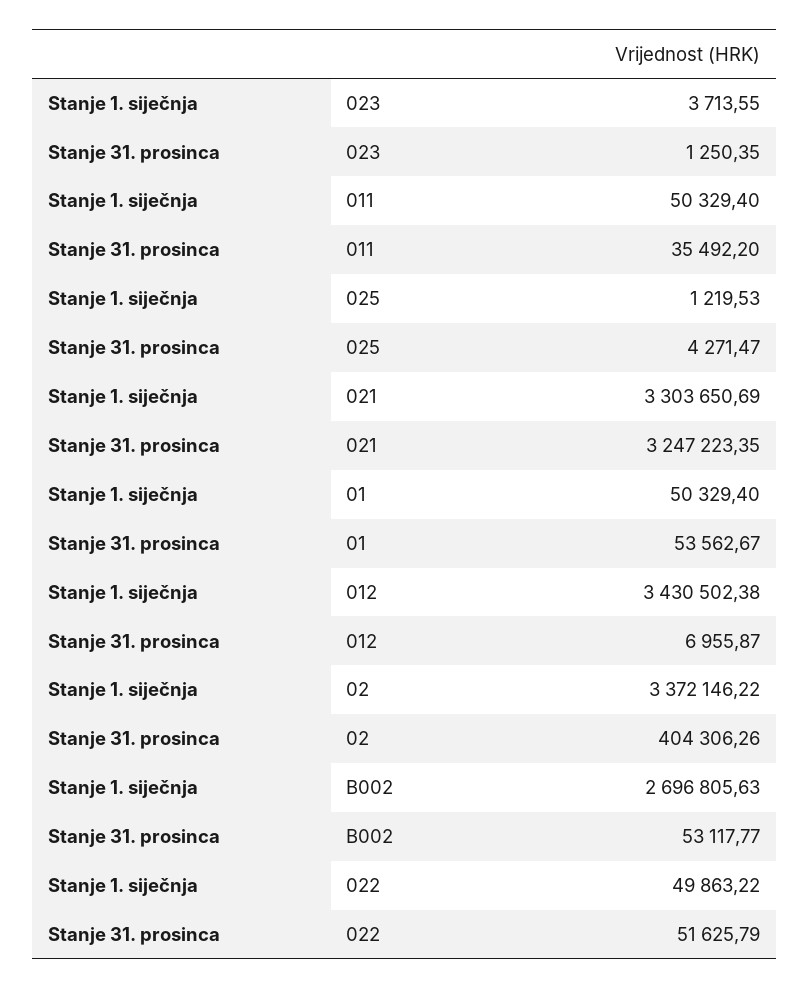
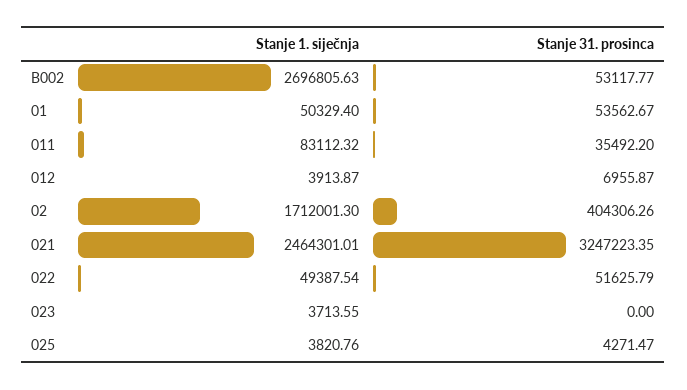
Stanje 31. prosinca, 023: 1250.35 -> 0
Stanje 1. siječnja, 011: 50329.4 -> 83112.32
Stanje 1. siječnja, 025: 1219.53 -> 3820.76
Stanje 1. siječnja, 021: 3303650.69 -> 2464301.01
Stanje 1. siječnja, 012: 3430502.38 -> 3913.87
Stanje 1. siječnja, 02: 3372146.22 -> 1712001.3
Stanje 1. siječnja, 022: 49863.22 -> 49387.54

